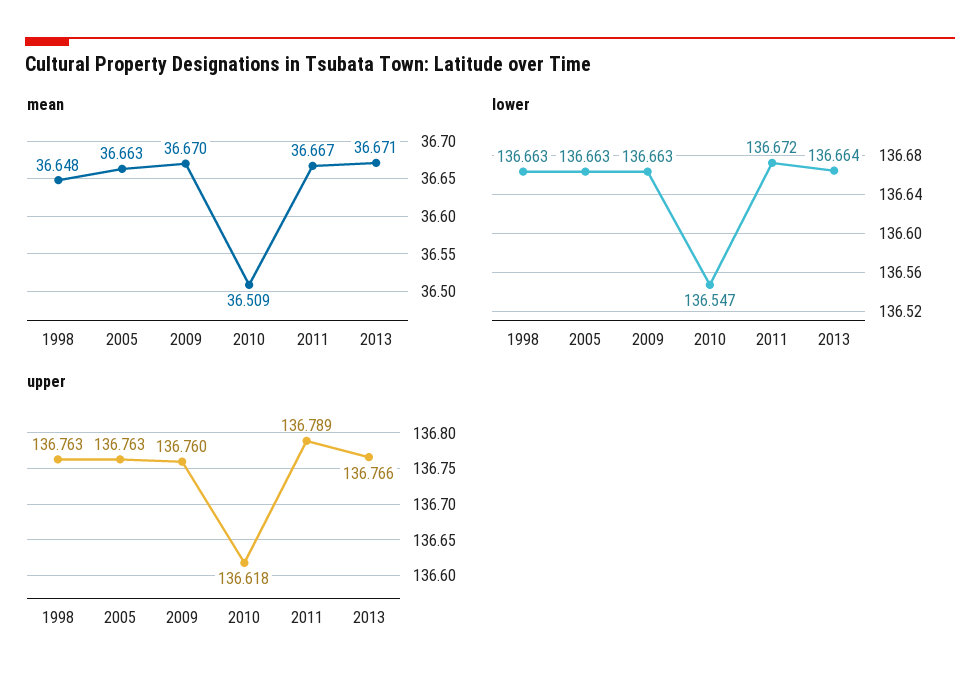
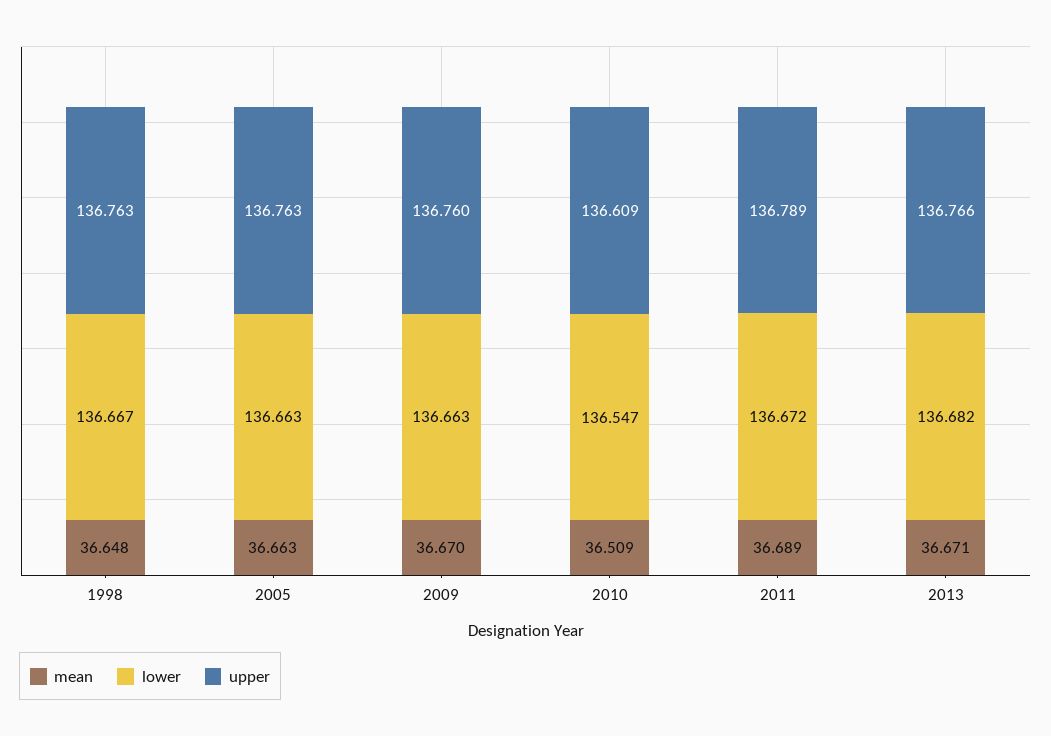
mean, 2011: 36.667 -> 36.689
lower, 1998: 136.663 -> 136.667
lower, 2013: 136.664 -> 136.682
upper, 2010: 136.618 -> 136.609

